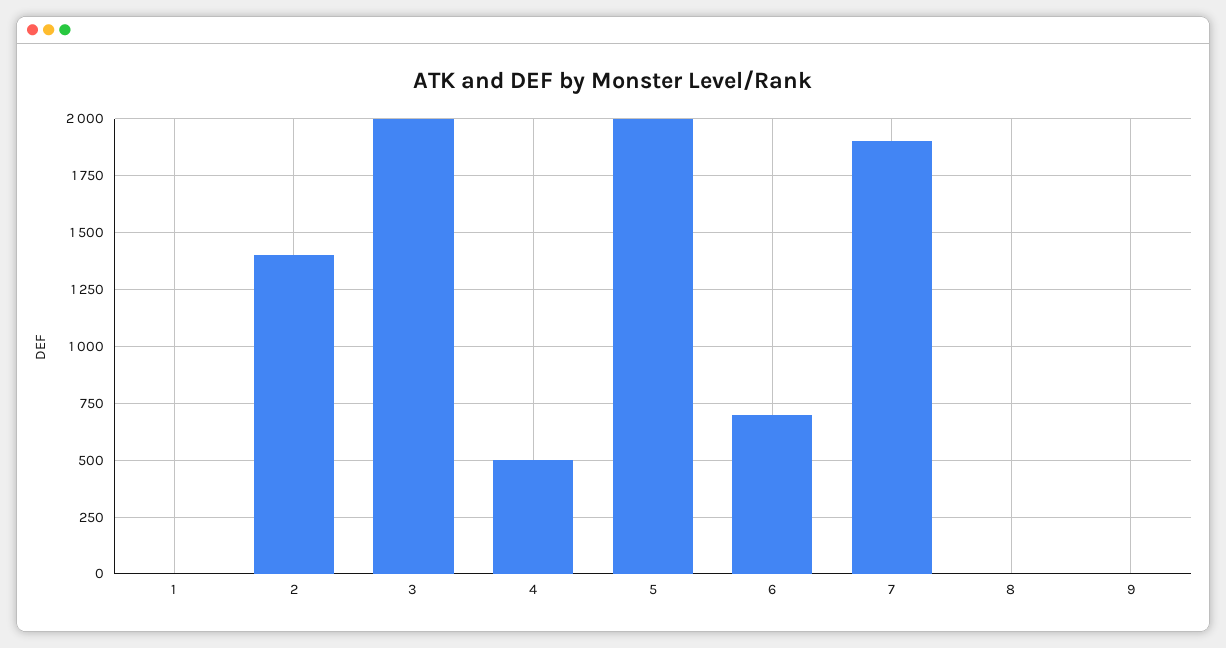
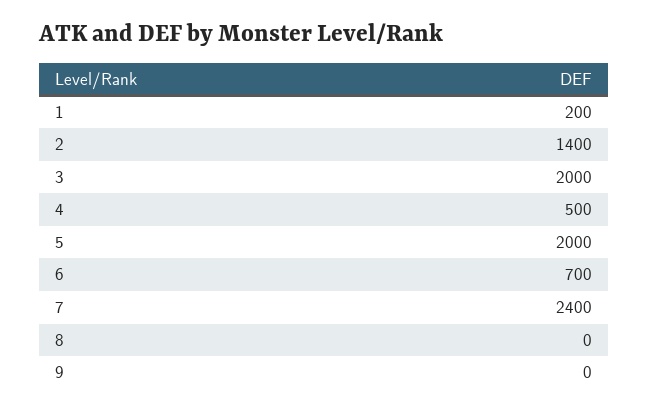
1: 0 -> 200
7: 1900 -> 2400

